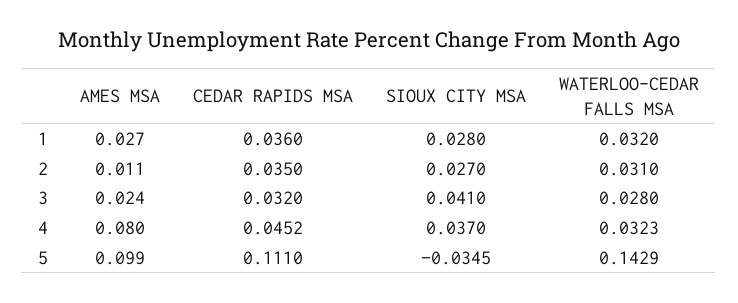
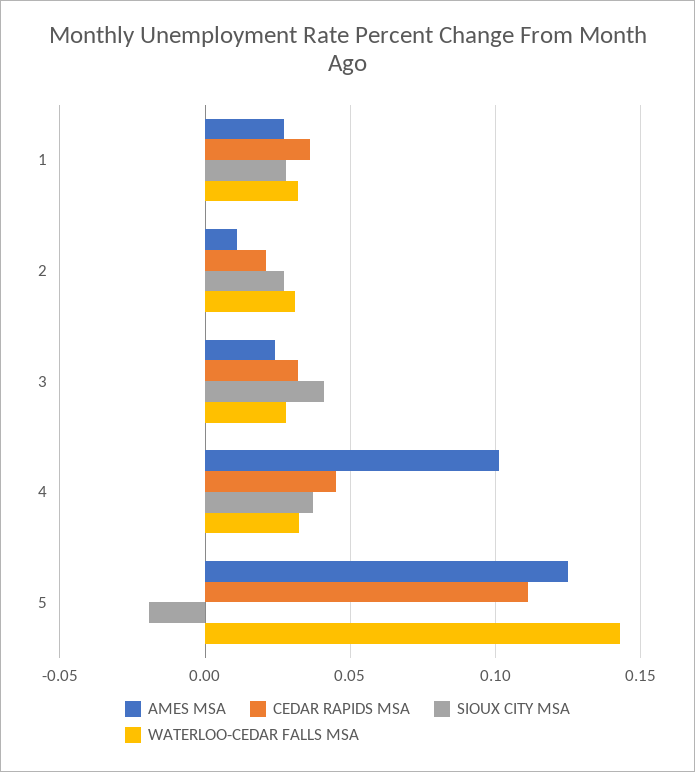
CEDAR RAPIDS MSA, 2: 0.035 -> 0.02
AMES MSA, 4: 0.08 -> 0.1
AMES MSA, 5: 0.099 -> 0.125
SIOUX CITY MSA, 5: -0.0345 -> -0.02

